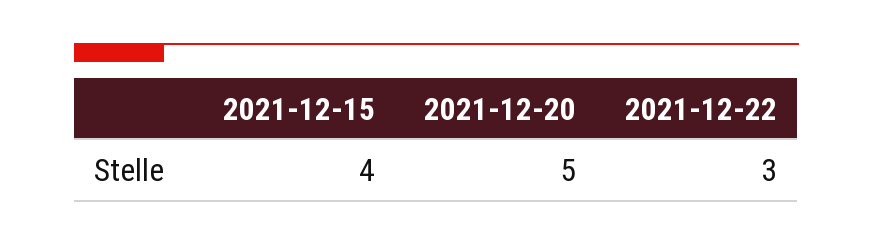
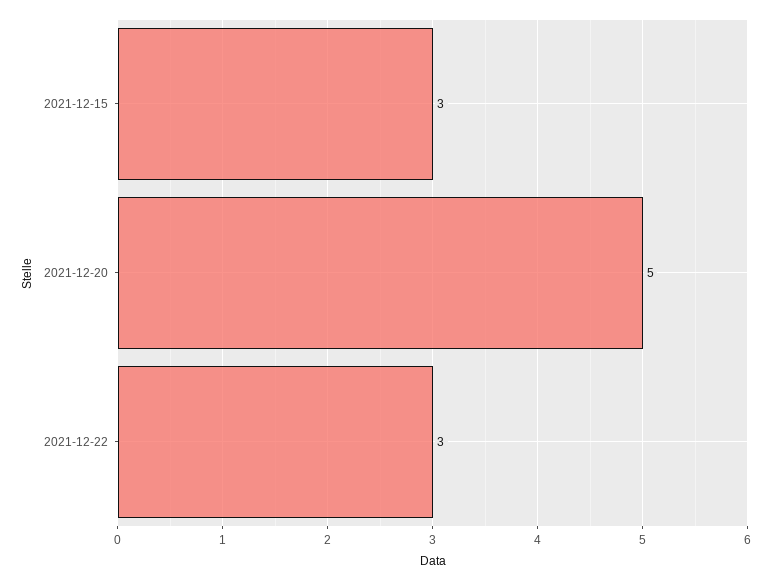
2021-12-15: 4 -> 3

